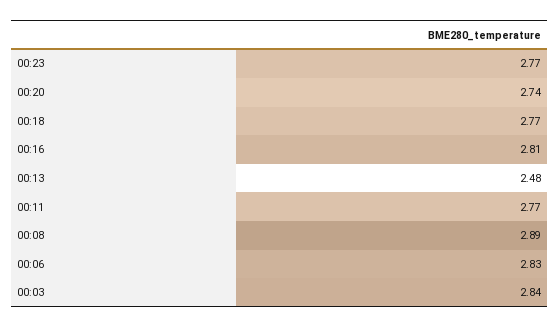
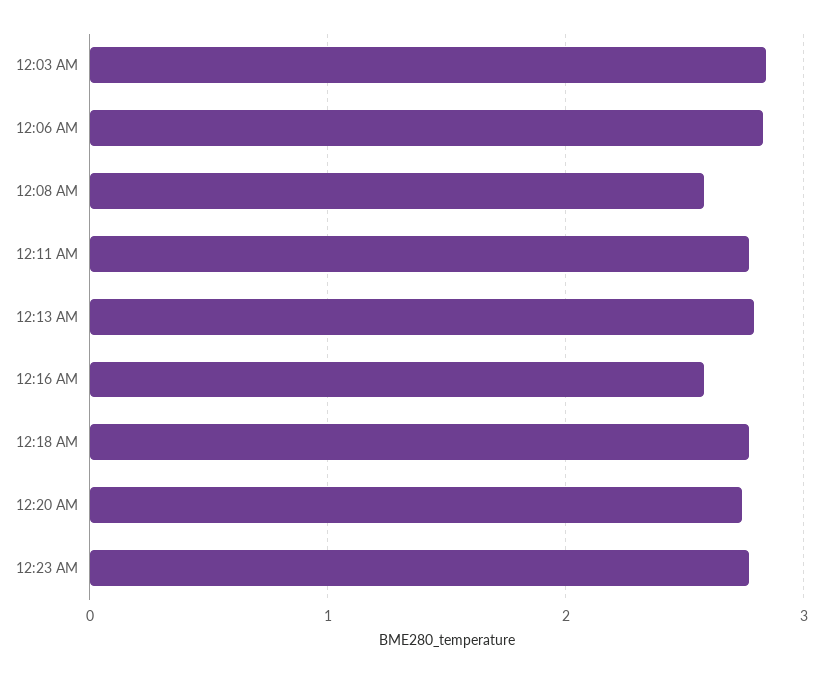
00:16: 2.81 -> 2.6
00:13: 2.48 -> 2.8
00:08: 2.89 -> 2.6

